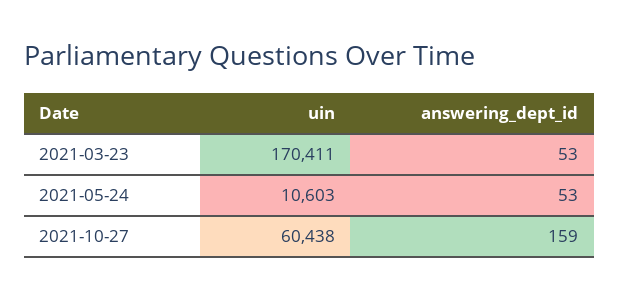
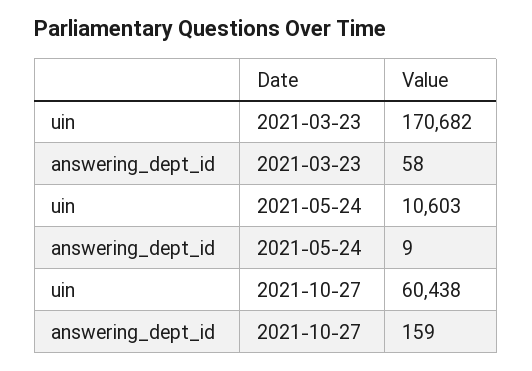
uin, 2021-03-23: 170411 -> 170682
answering_dept_id, 2021-03-23: 53 -> 58
answering_dept_id, 2021-05-24: 53 -> 9

